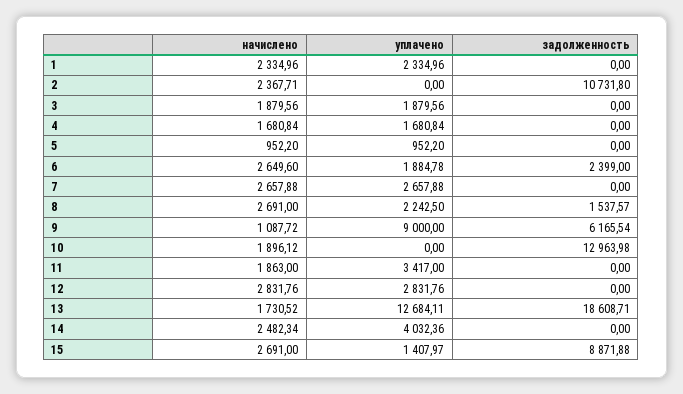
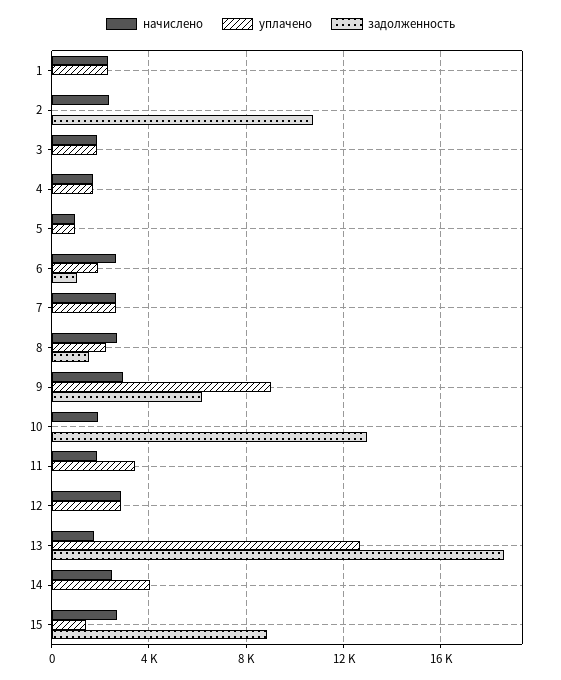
задолженность, 6: 2399 -> 1000
начислено, 9: 1087.72 -> 3000

